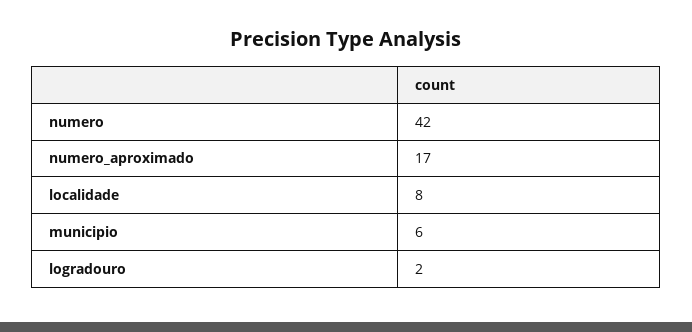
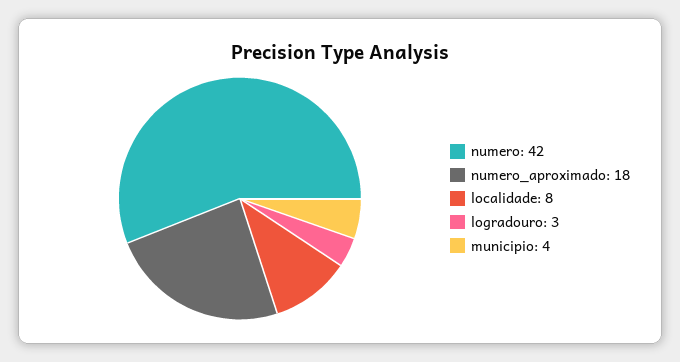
numero_aproximado: 17 -> 18
municipio: 6 -> 4
logradouro: 2 -> 3

